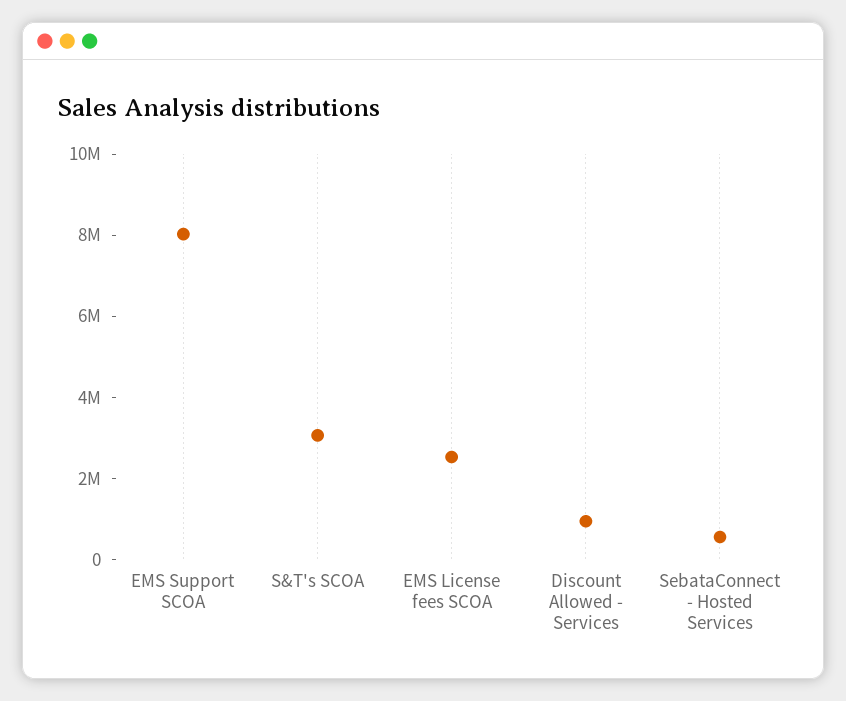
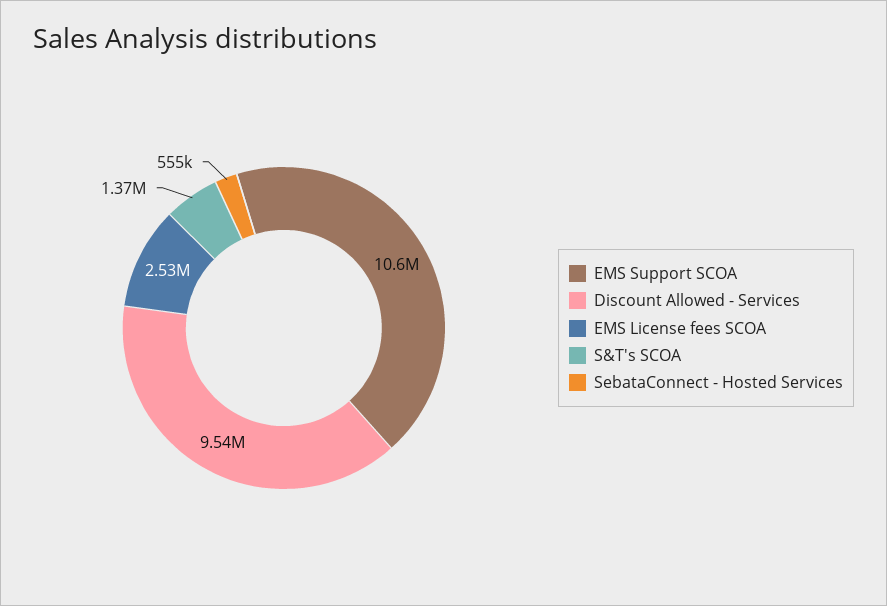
EMS Support SCOA: 8000000 -> 10600000
S&T's SCOA: 3000000 -> 1370000
Discount Allowed - Services: 1000000 -> 9540000

